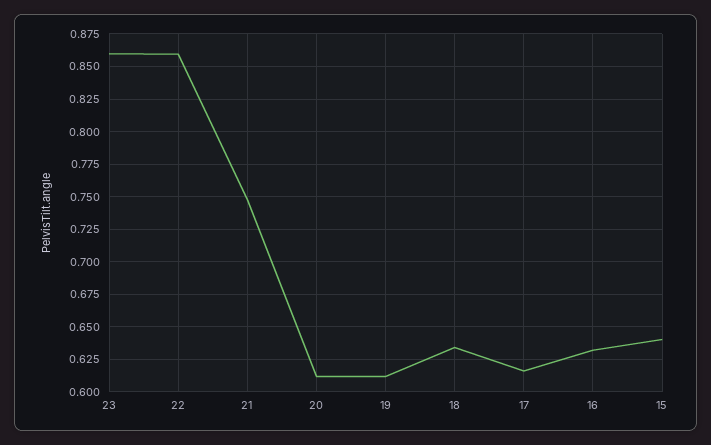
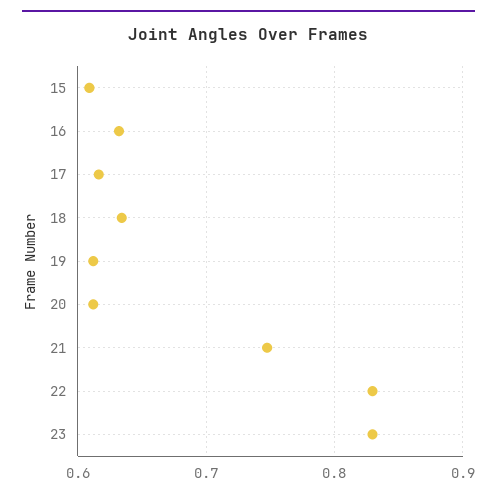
23: 0.86 -> 0.83
22: 0.86 -> 0.83
15: 0.64 -> 0.61

